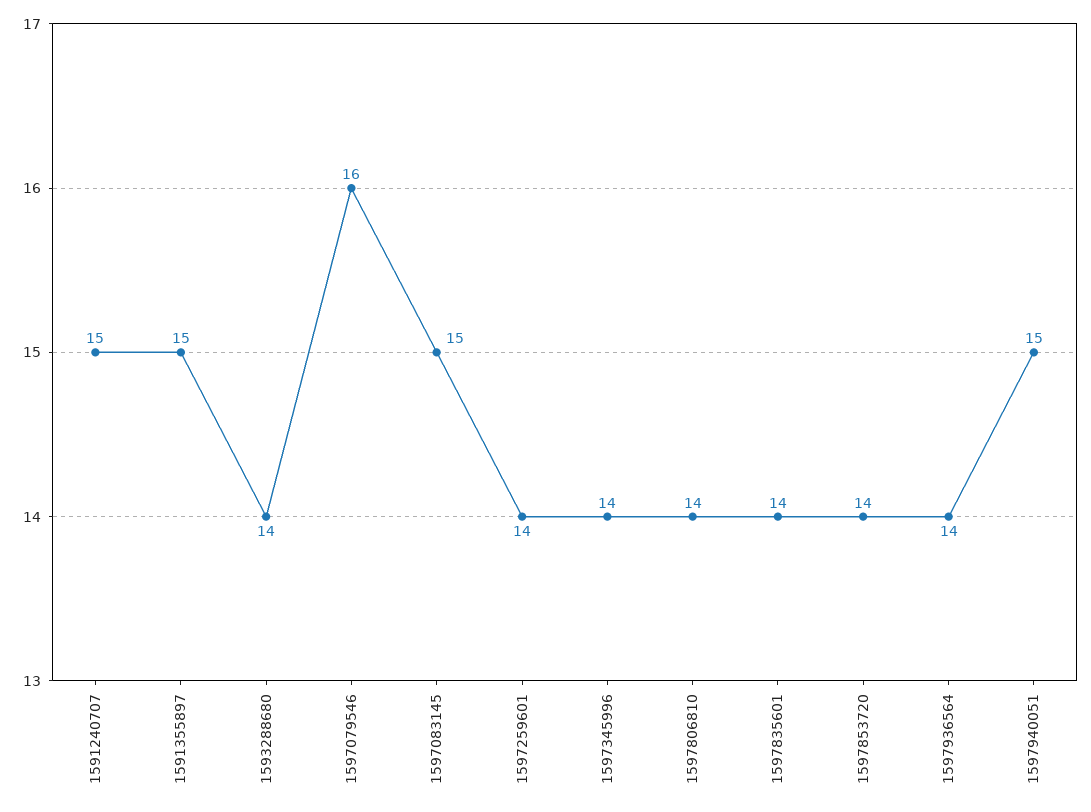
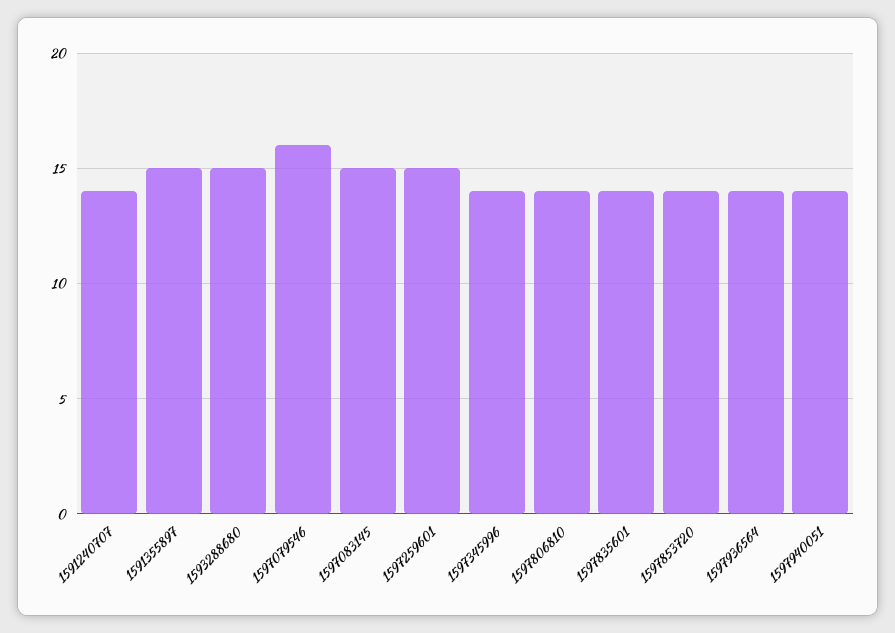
1591240707: 15 -> 14
1593288680: 14 -> 15
1597259601: 14 -> 15
1597940051: 15 -> 14

